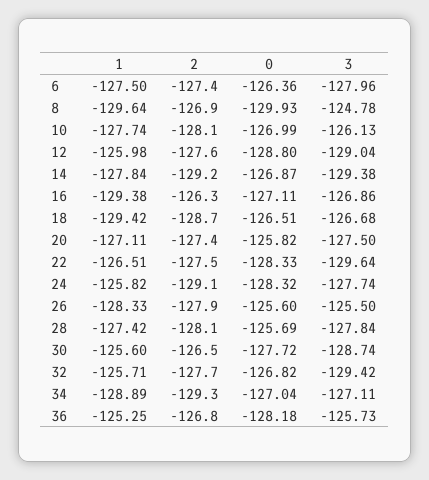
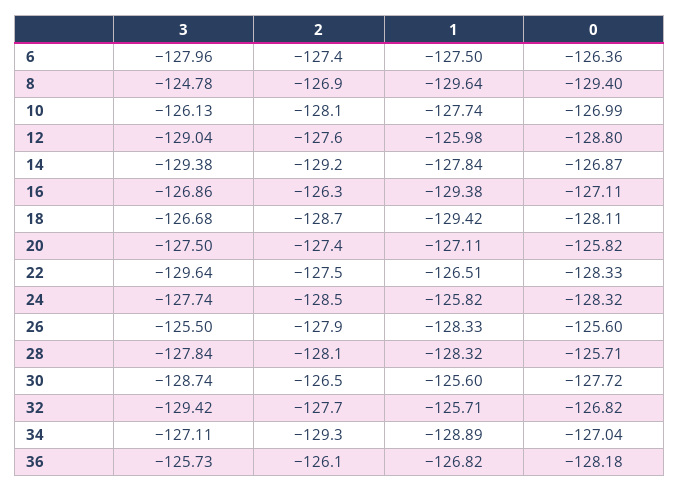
0, 8: -129.93 -> -129.4
0, 18: -126.51 -> -128.11
2, 24: -129.1 -> -128.5
1, 28: -127.42 -> -128.32
0, 28: -125.69 -> -125.71
1, 36: -125.25 -> -126.82
2, 36: -126.8 -> -126.1

